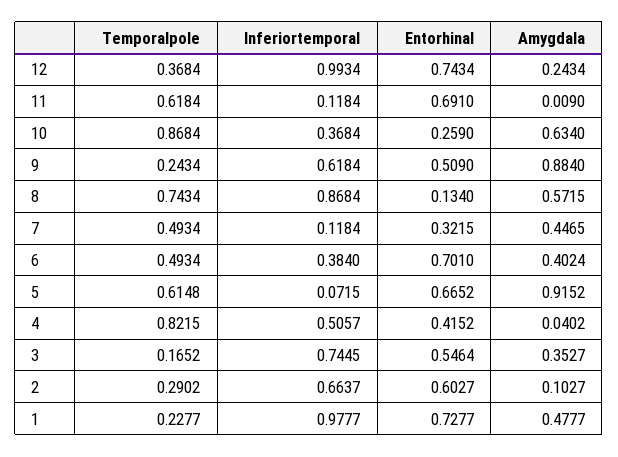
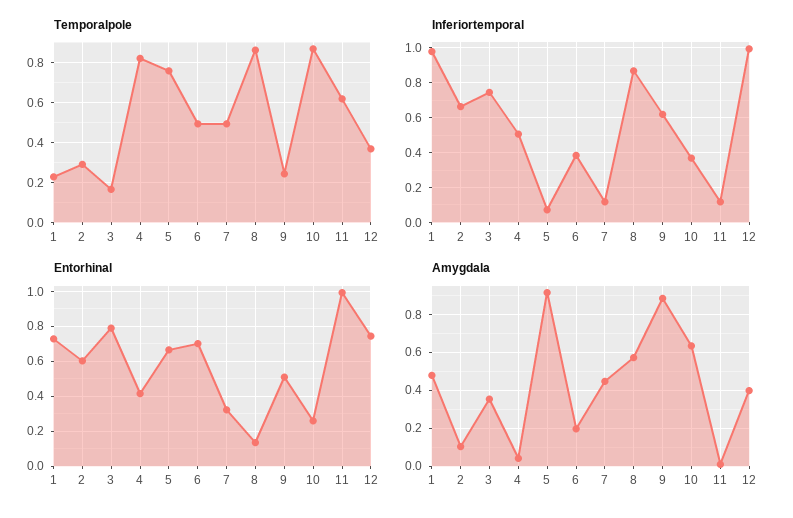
Amygdala, 12: 0.2434 -> 0.4
Entorhinal, 11: 0.691 -> 1
Temporalpole, 8: 0.7434 -> 0.85
Amygdala, 6: 0.4024 -> 0.2
Temporalpole, 5: 0.6148 -> 0.75
Entorhinal, 3: 0.5464 -> 0.8

